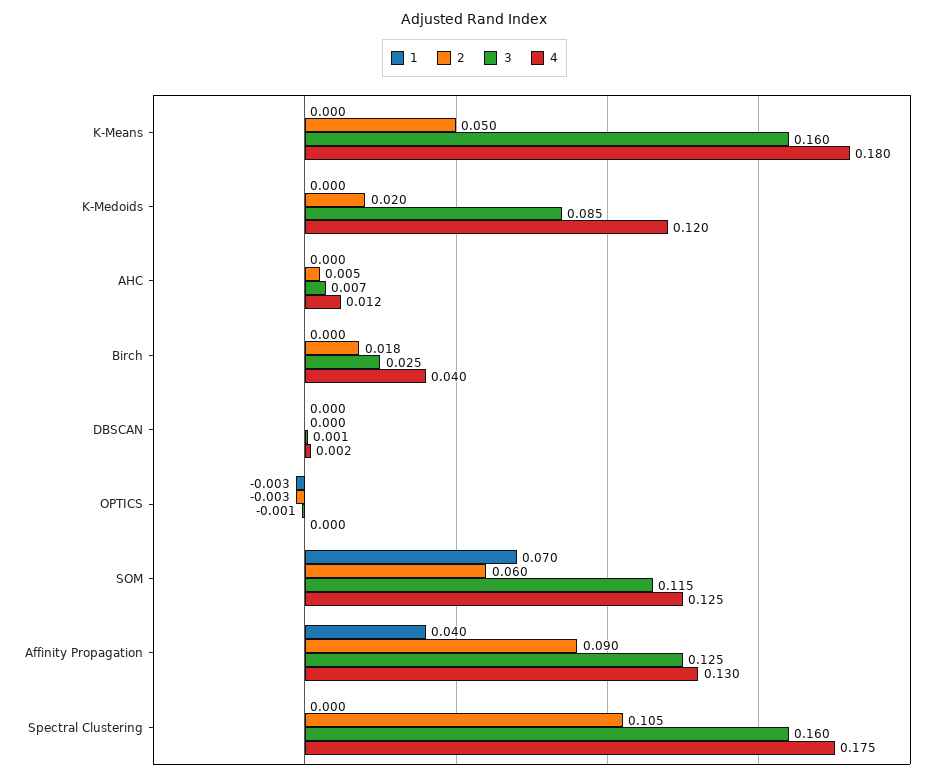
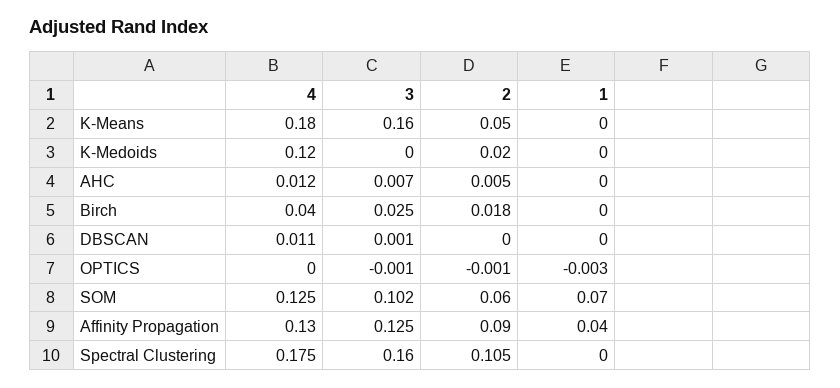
3, K-Medoids: 0.085 -> 0
4, DBSCAN: 0.002 -> 0.011
2, OPTICS: -0.003 -> -0.001
3, SOM: 0.115 -> 0.102

